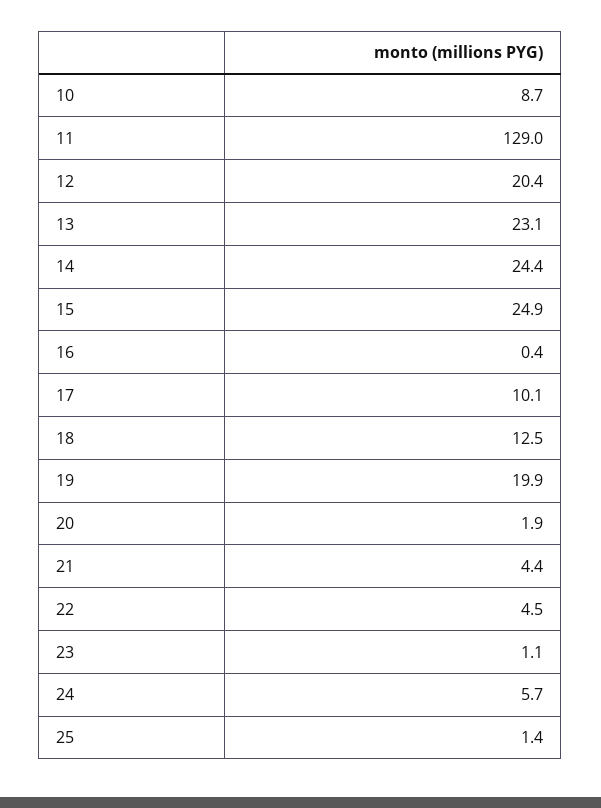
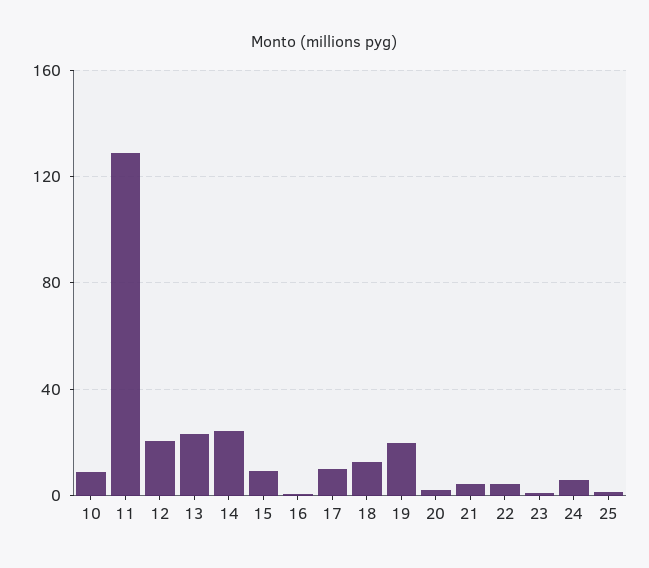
15: 24.9 -> 10

